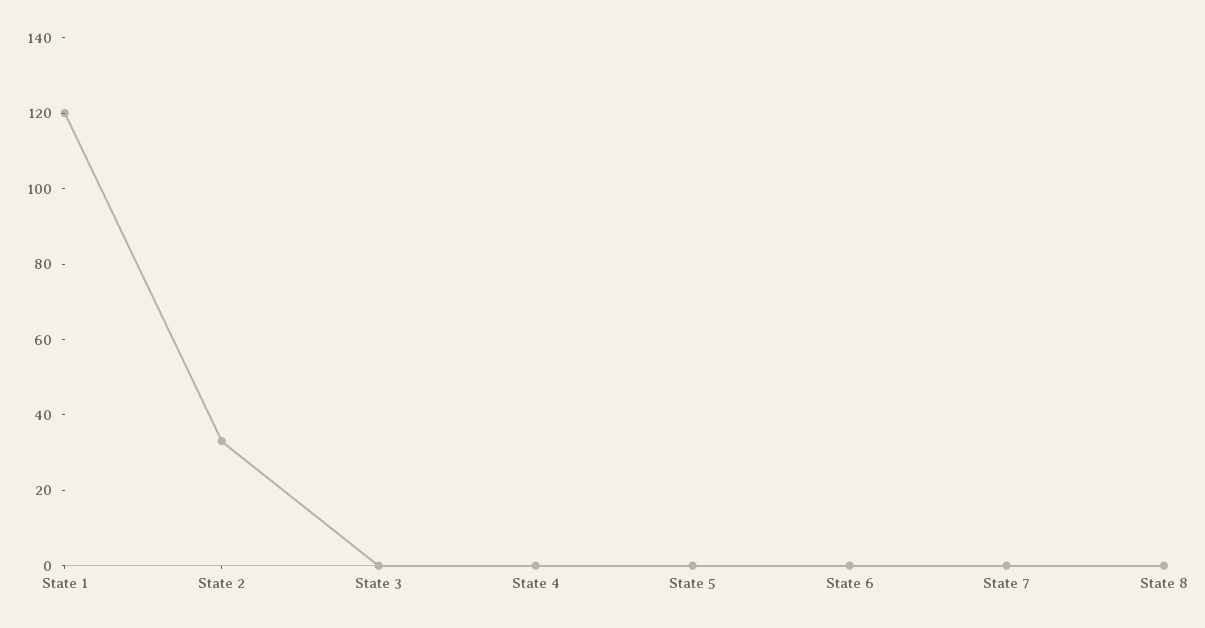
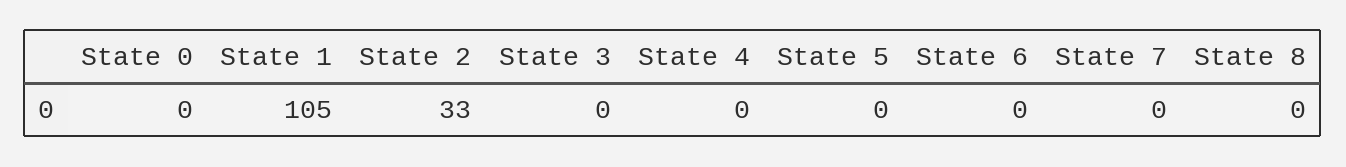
State 1: 120 -> 105
State 0: none -> 0

